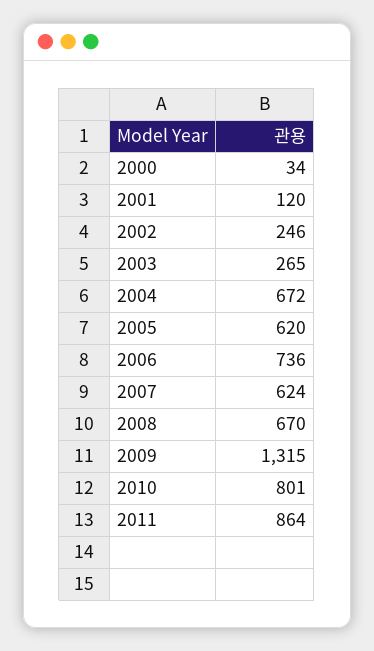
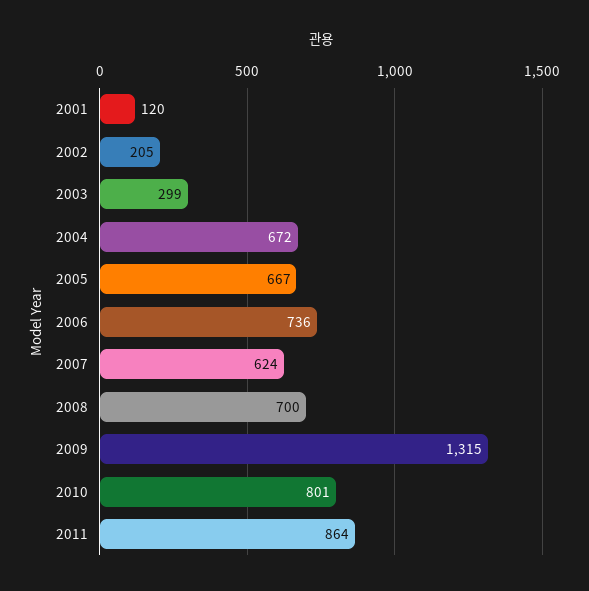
2000: 34 -> none
2002: 246 -> 205
2003: 265 -> 299
2005: 620 -> 667
2008: 670 -> 700

